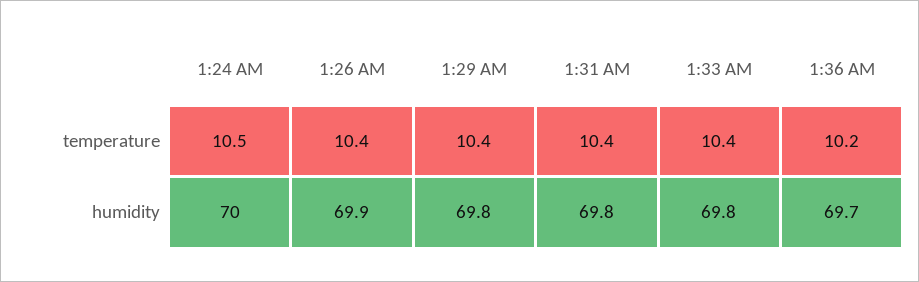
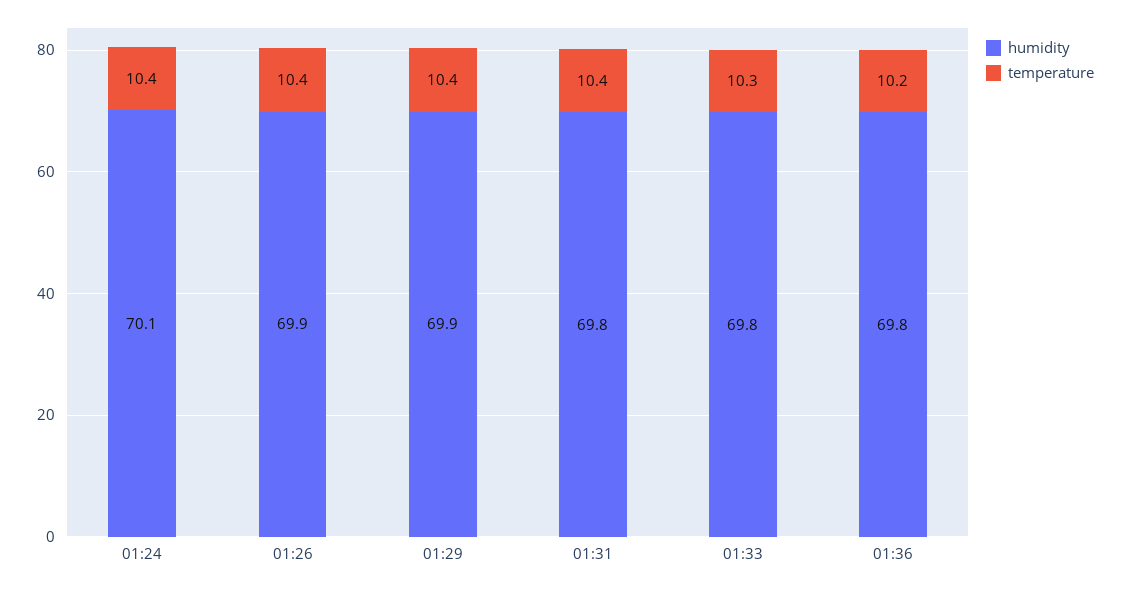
temperature, 1:24 AM: 10.5 -> 10.4
temperature, 1:33 AM: 10.4 -> 10.3
humidity, 1:24 AM: 70 -> 70.1
humidity, 1:29 AM: 69.8 -> 69.9
humidity, 1:36 AM: 69.7 -> 69.8

